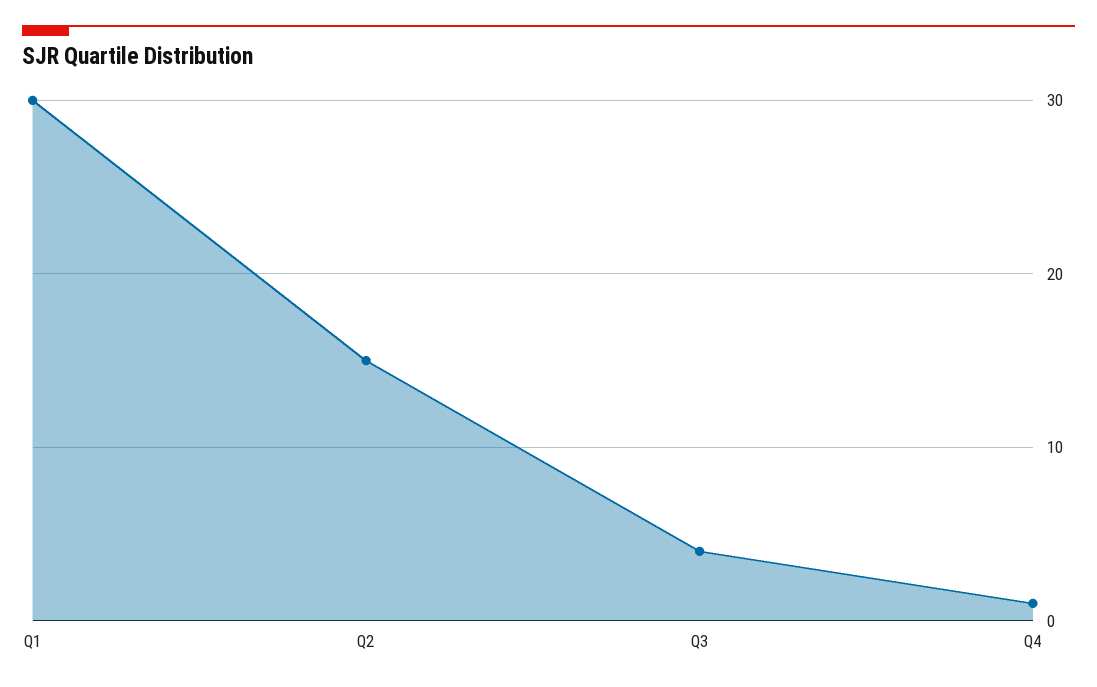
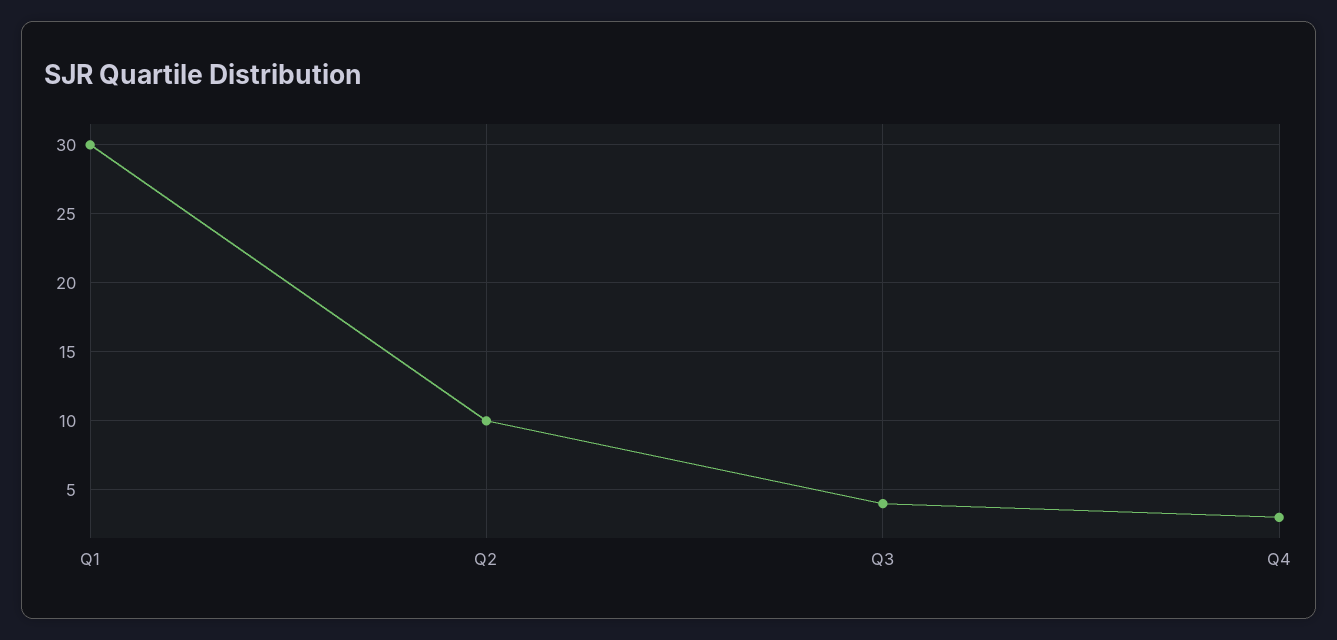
Q2: 15 -> 10
Q4: 1 -> 3

